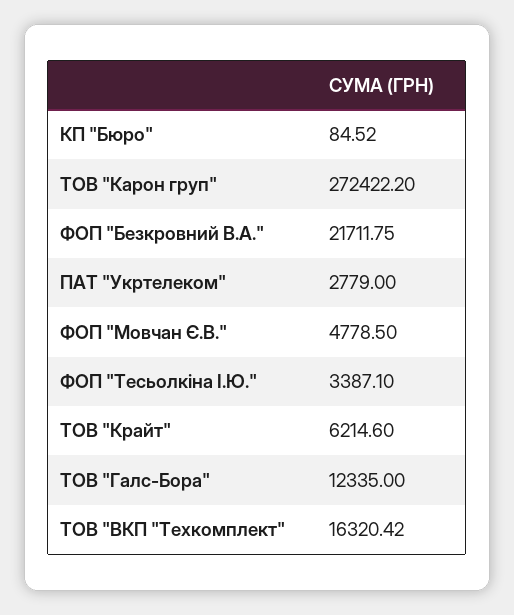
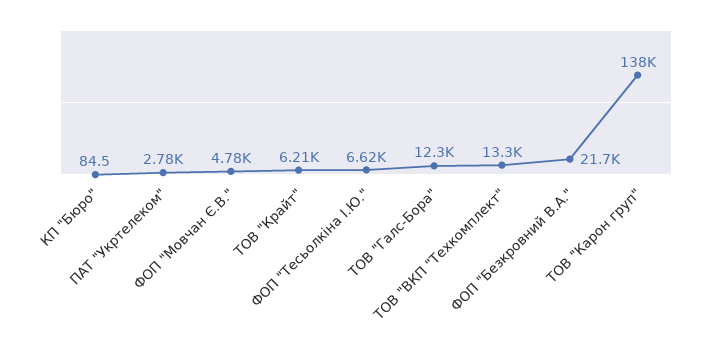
ТОВ "Карон груп": 272422.2 -> 138000
ФОП "Тесьолкіна І.Ю.": 3387.1 -> 6620
ТОВ "ВКП "Техкомплект": 16320.42 -> 13300

